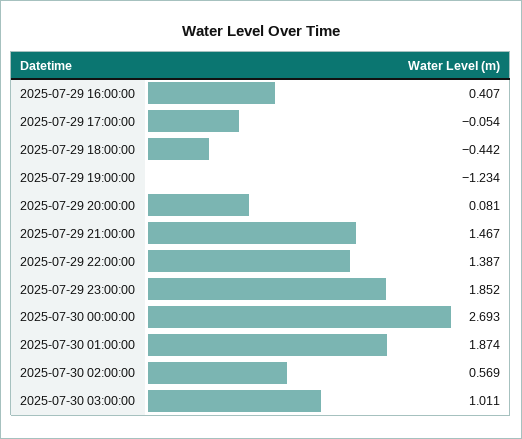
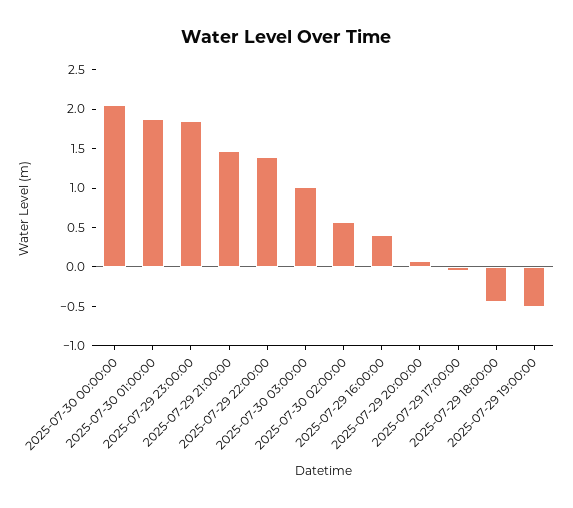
2025-07-29 19:00:00: -1.234 -> -0.5
2025-07-30 00:00:00: 2.693 -> 2

